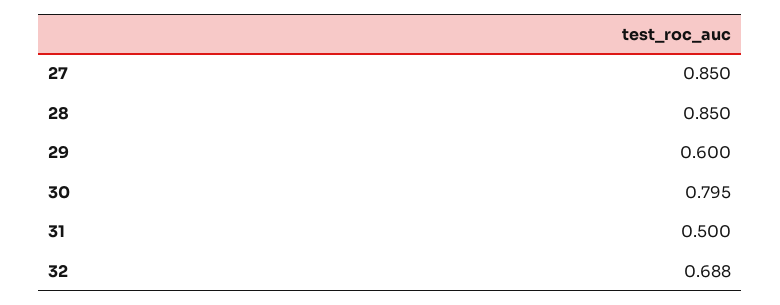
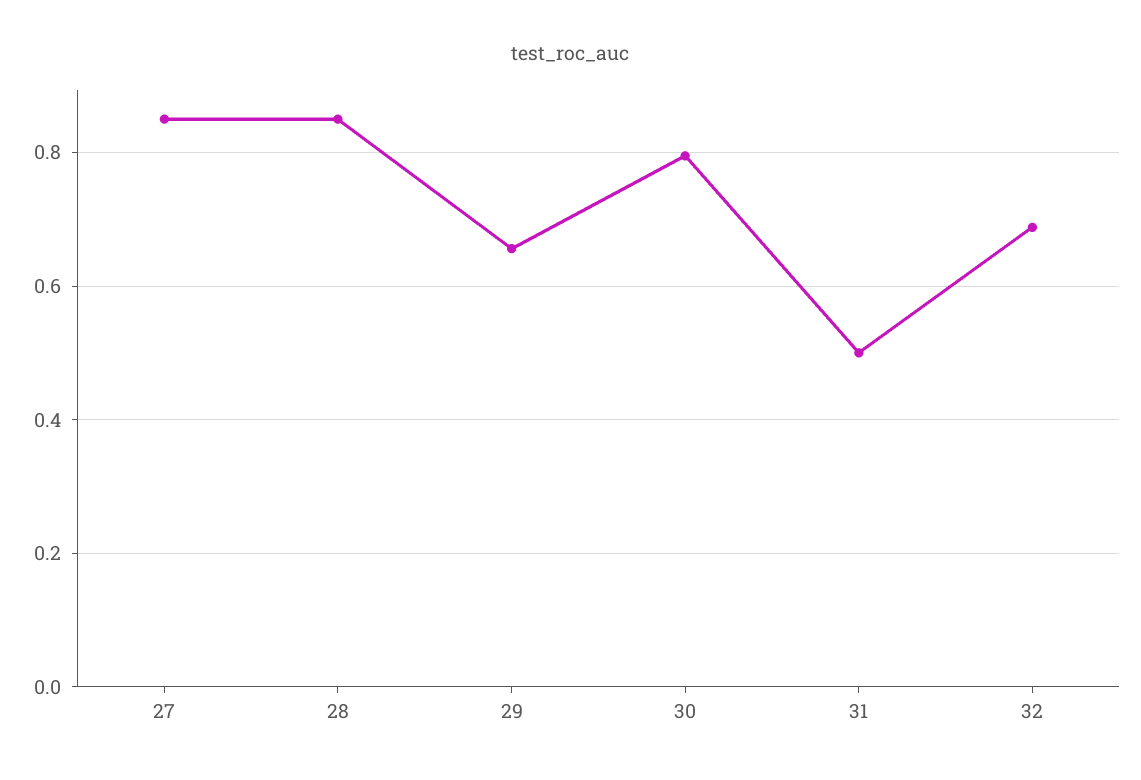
29: 0.6 -> 0.66

